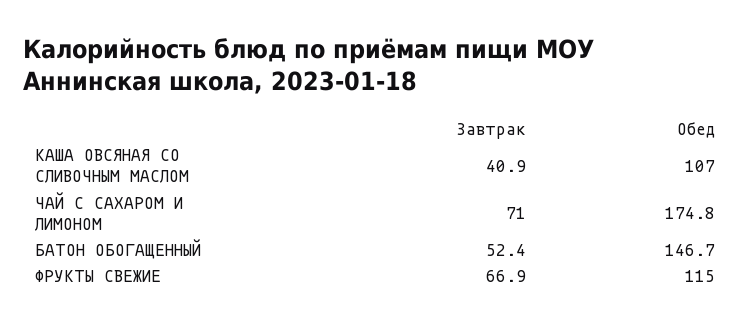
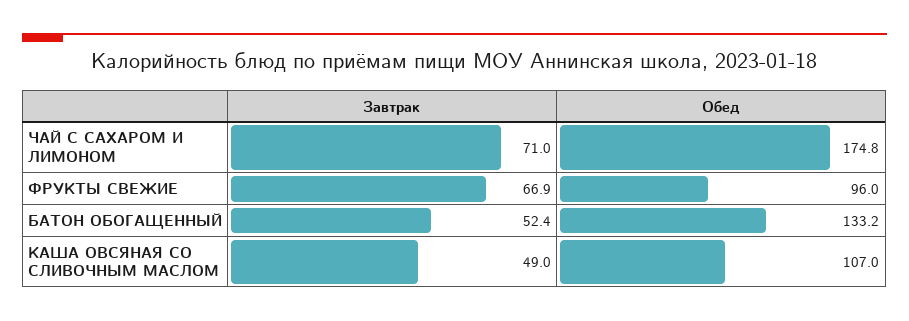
Завтрак, КАША ОВСЯНАЯ СО СЛИВОЧНЫМ МАСЛОМ: 40.9 -> 49
Обед, БАТОН ОБОГАЩЕННЫЙ: 146.7 -> 133.2
Обед, ФРУКТЫ СВЕЖИЕ: 115 -> 96

